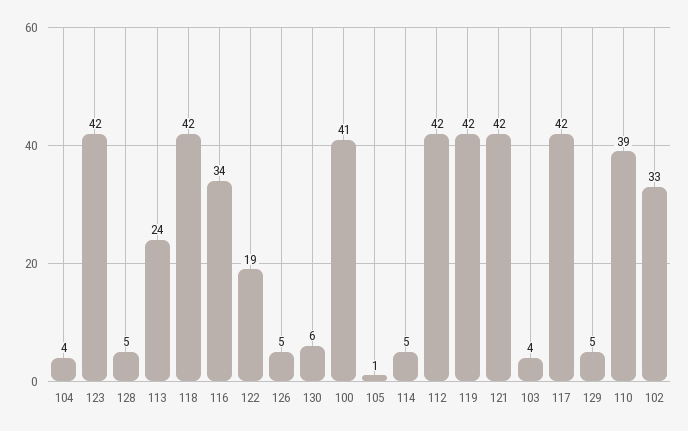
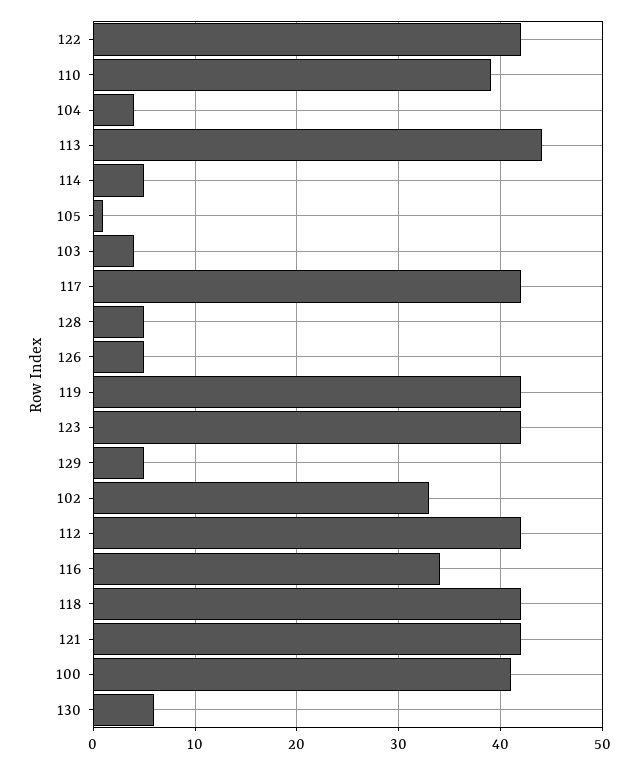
113: 24 -> 44
122: 19 -> 42

